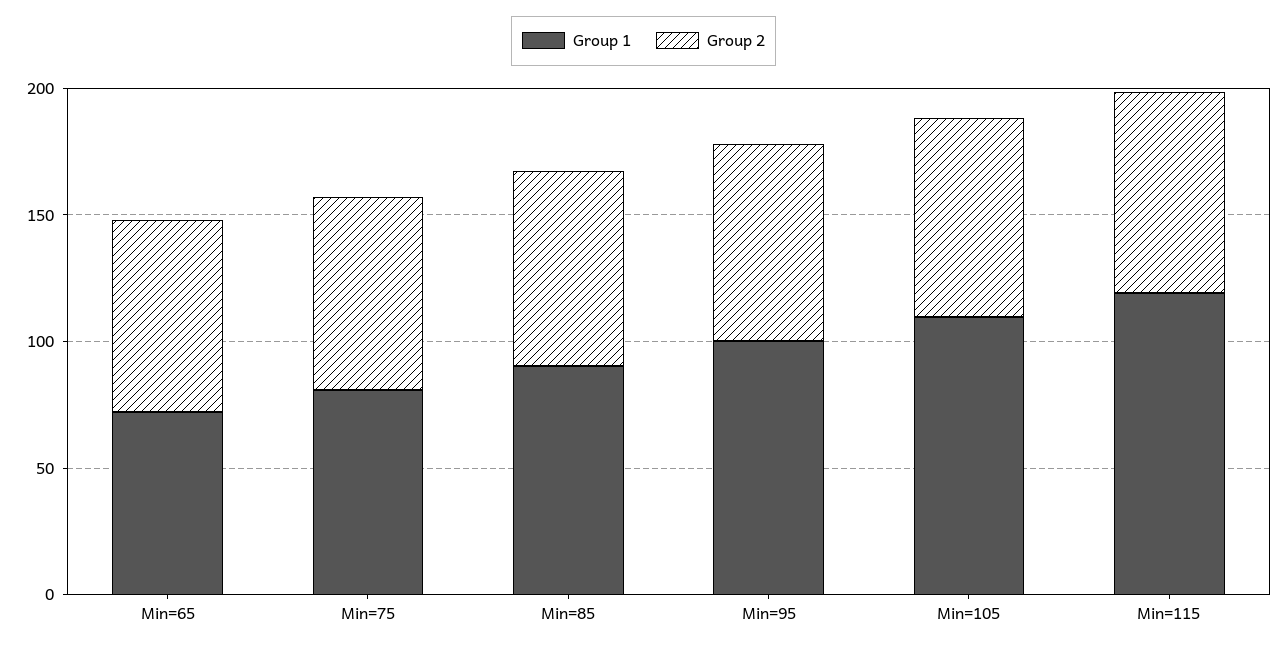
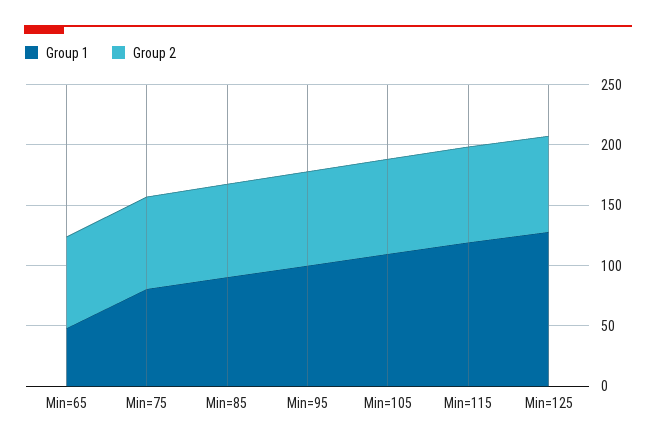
Group 1, Min=65: 70 -> 50
Group 1, Min=125: none -> 130
Group 2, Min=125: none -> 80

